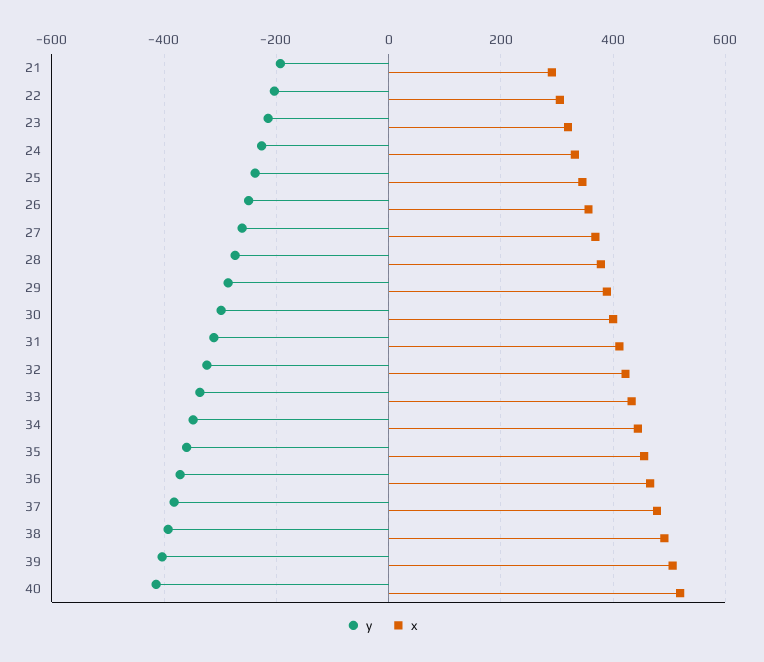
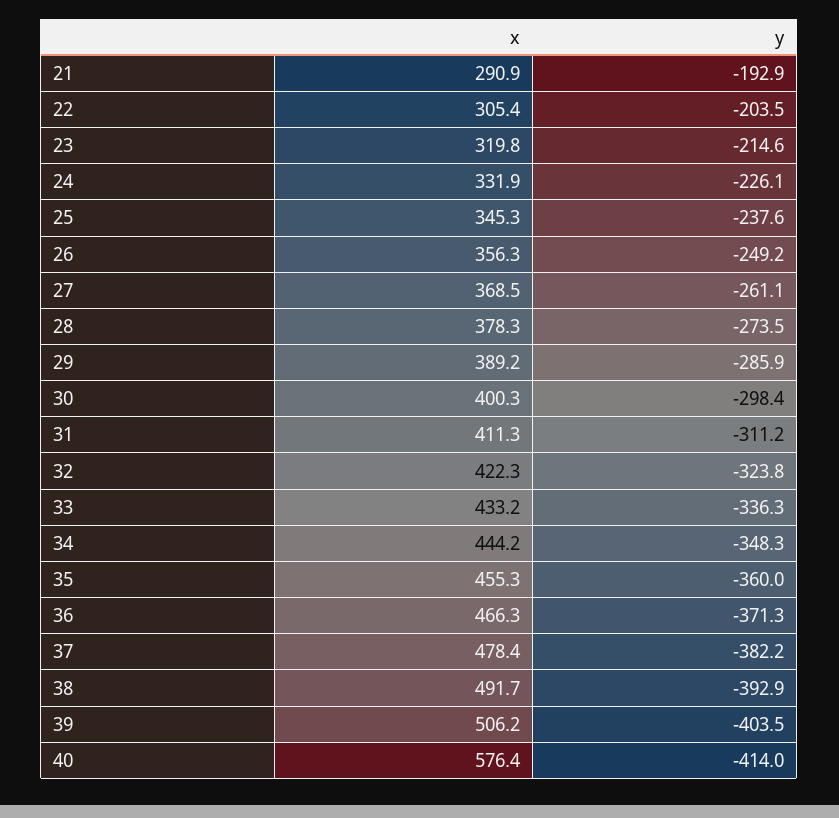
x, 40: 520 -> 576.4

